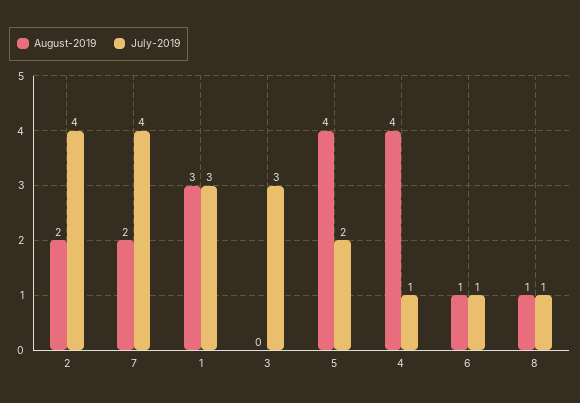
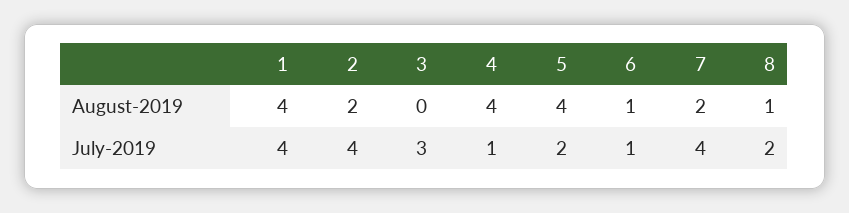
August-2019, 1: 3 -> 4
July-2019, 1: 3 -> 4
July-2019, 8: 1 -> 2

